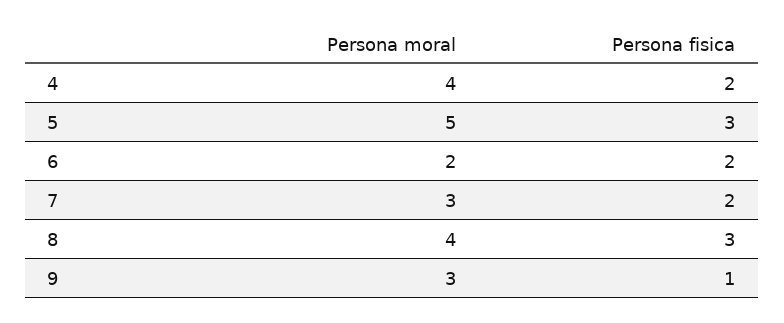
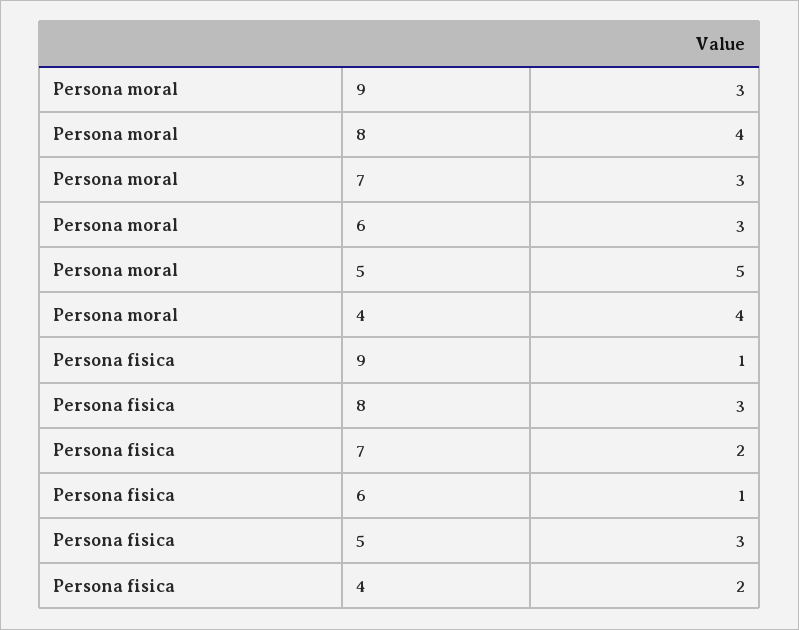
Persona moral, 6: 2 -> 3
Persona fisica, 6: 2 -> 1

